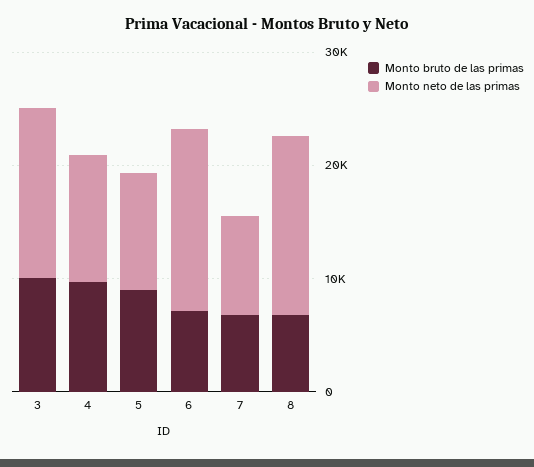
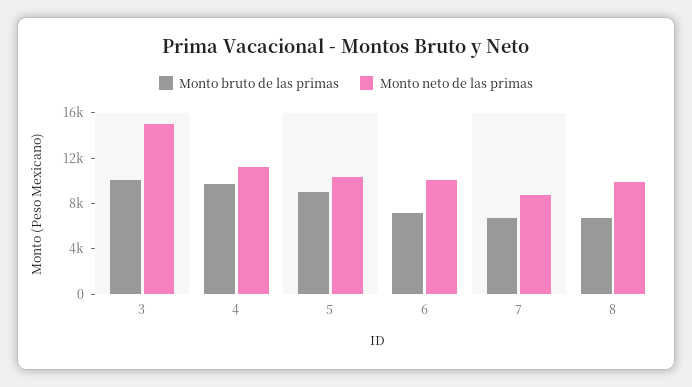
Monto neto de las primas, 6: 16000 -> 10000
Monto neto de las primas, 8: 16000 -> 10000

